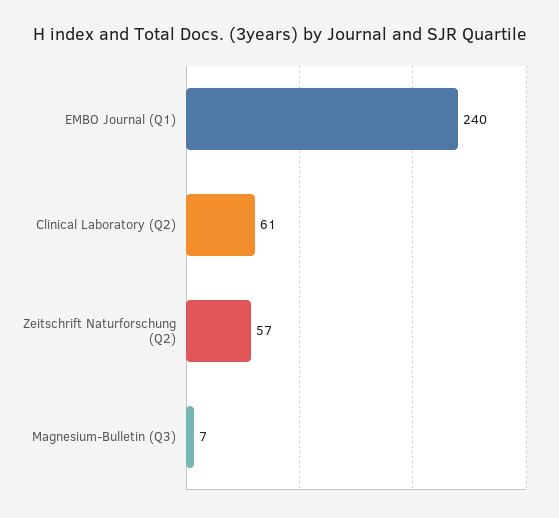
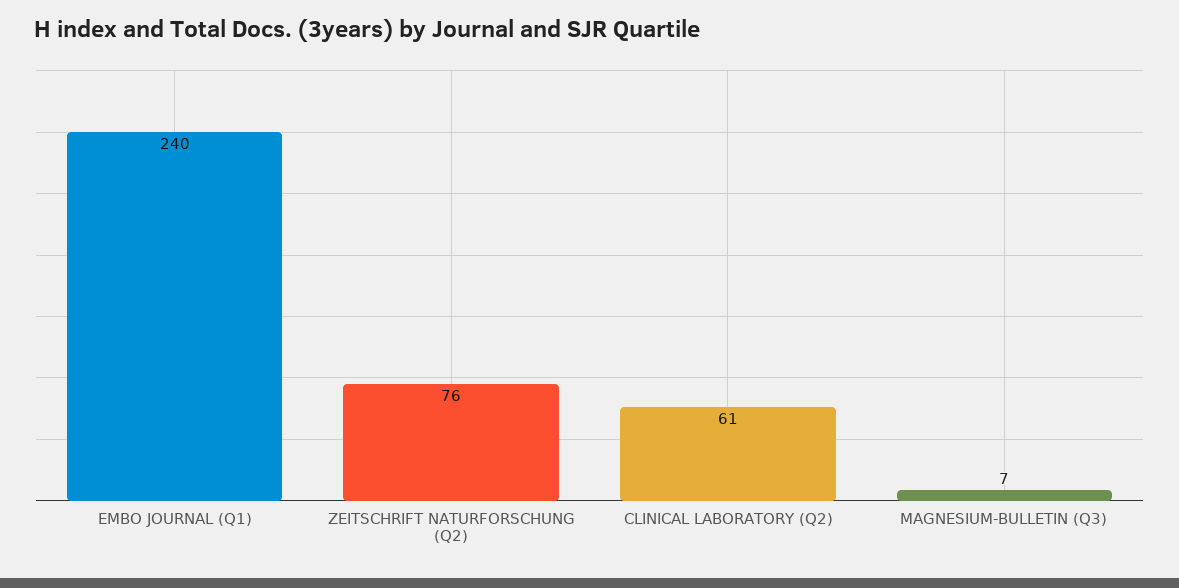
Zeitschrift Naturforschung (Q2): 57 -> 76

